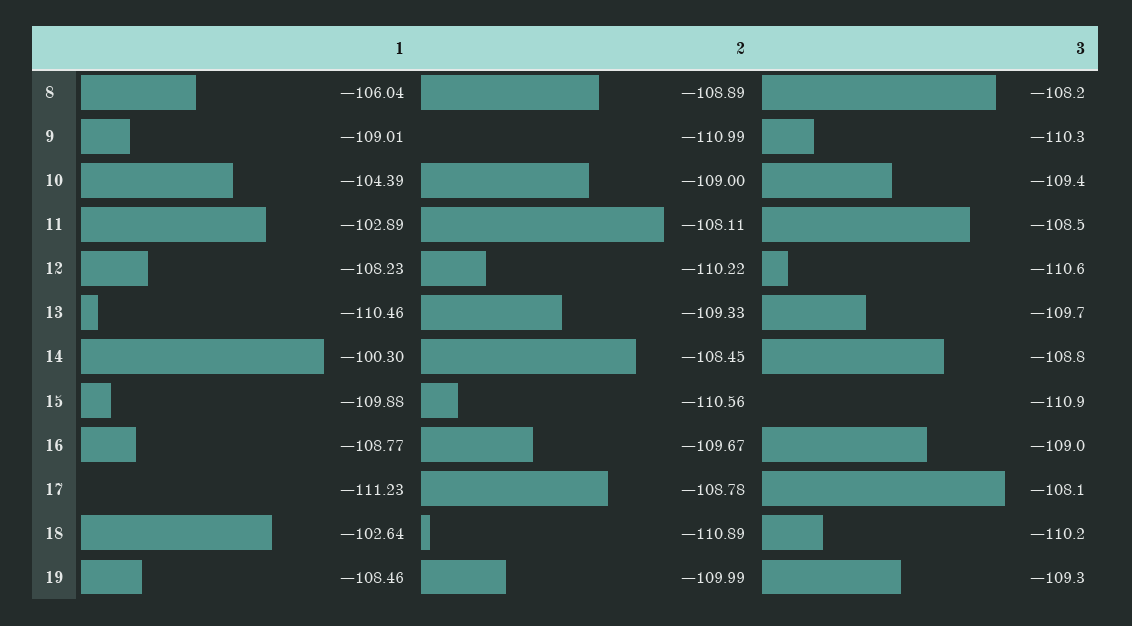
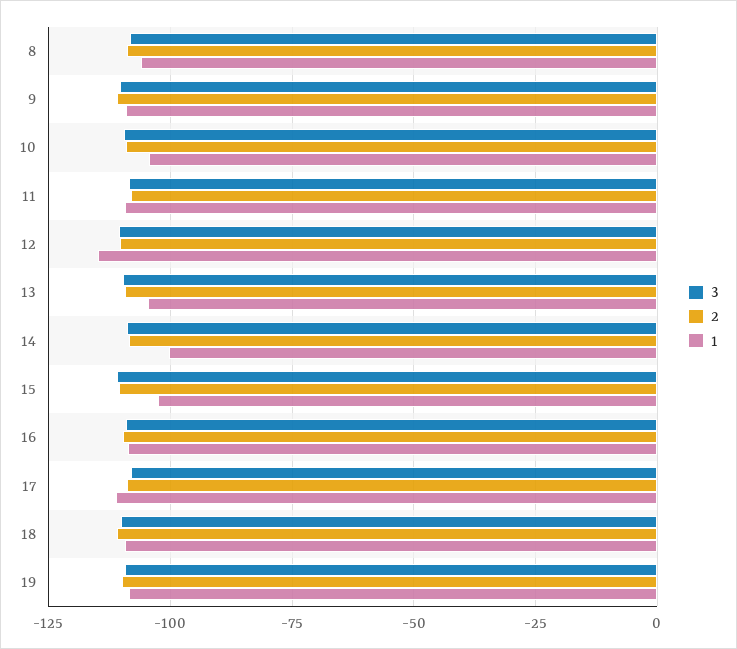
1, 11: -102.89 -> -110
1, 12: -108.23 -> -115
1, 13: -110.46 -> -105
1, 15: -109.88 -> -102.5
1, 18: -102.64 -> -110

